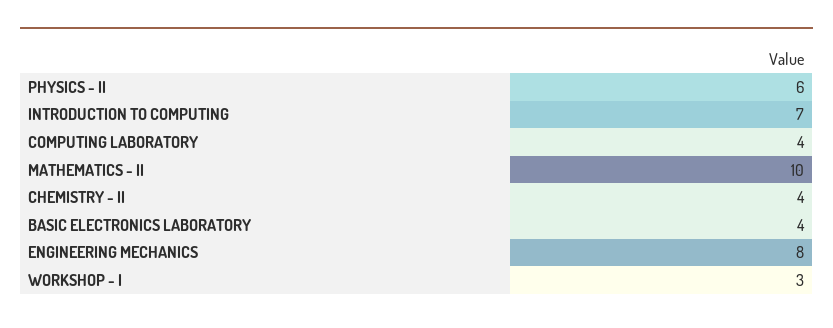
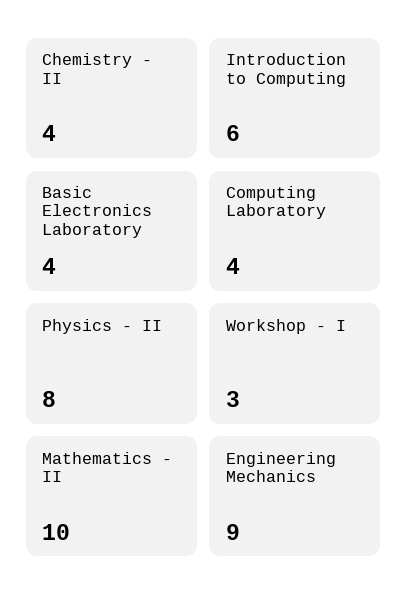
PHYSICS - II: 6 -> 8
INTRODUCTION TO COMPUTING: 7 -> 6
ENGINEERING MECHANICS: 8 -> 9

